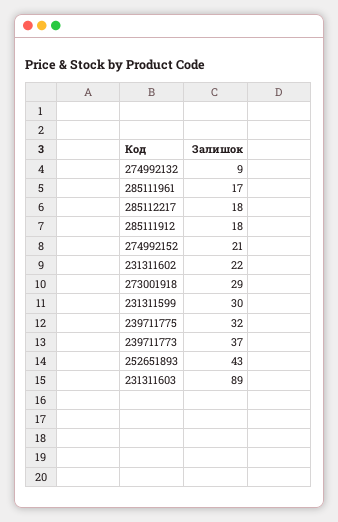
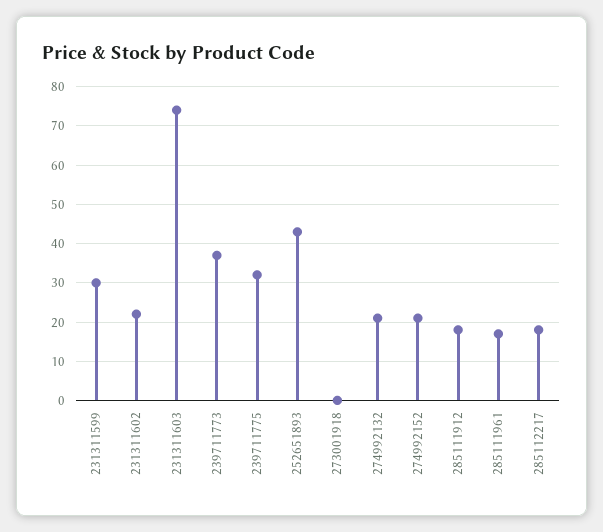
274992132: 9 -> 20
273001918: 29 -> 0
231311603: 89 -> 75

